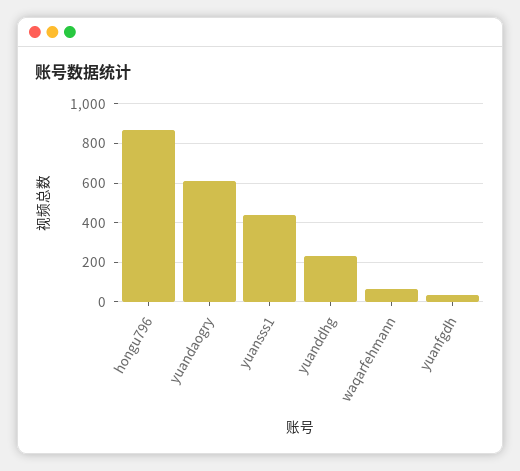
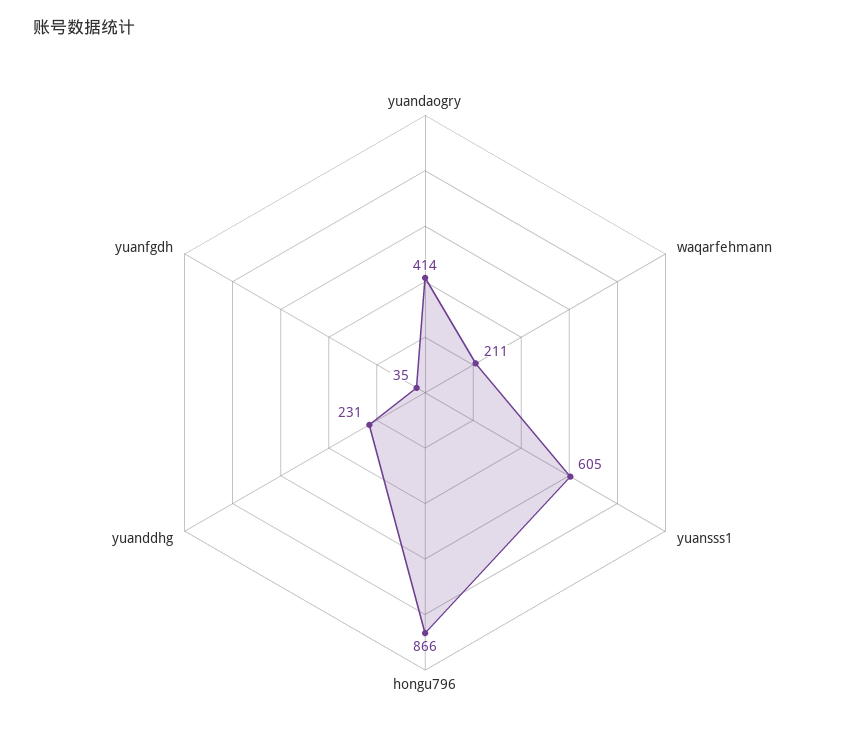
yuandaogry: 600 -> 414
yuansss1: 450 -> 605
waqarfehmann: 50 -> 211

